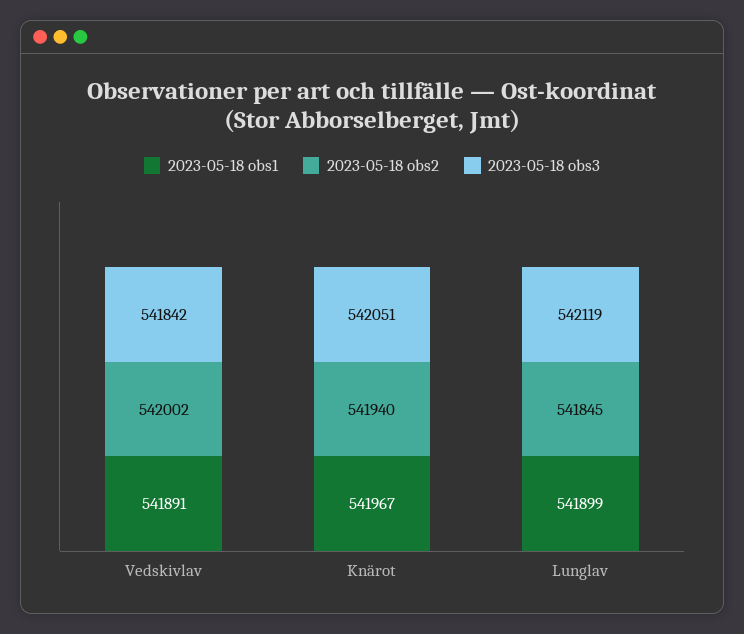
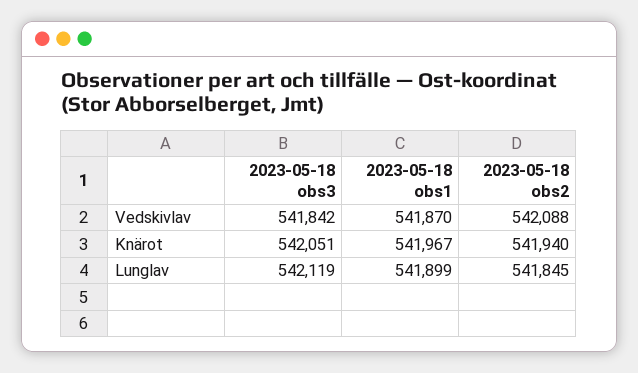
2023-05-18 obs1, Vedskivlav: 541891 -> 541870
2023-05-18 obs2, Vedskivlav: 542002 -> 542088

